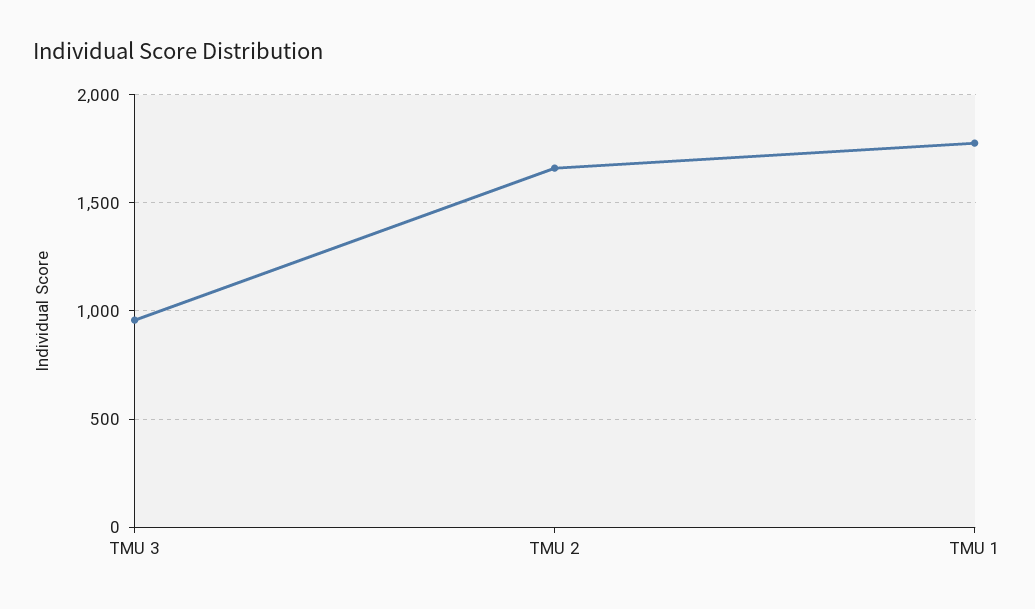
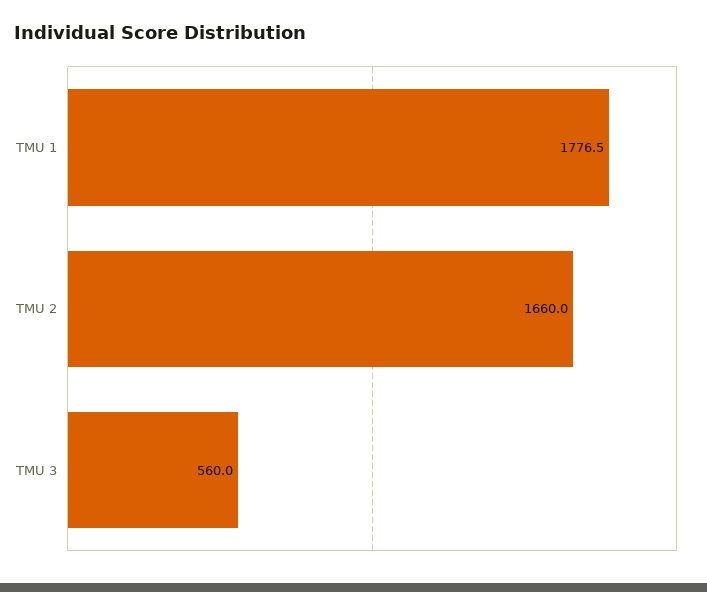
TMU 3: 950 -> 560

